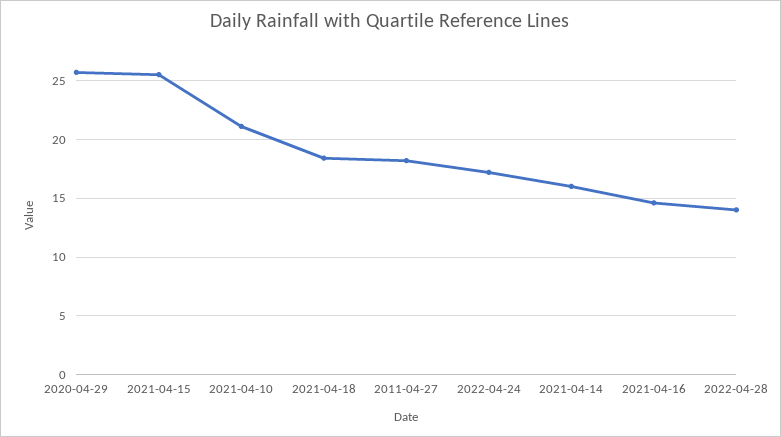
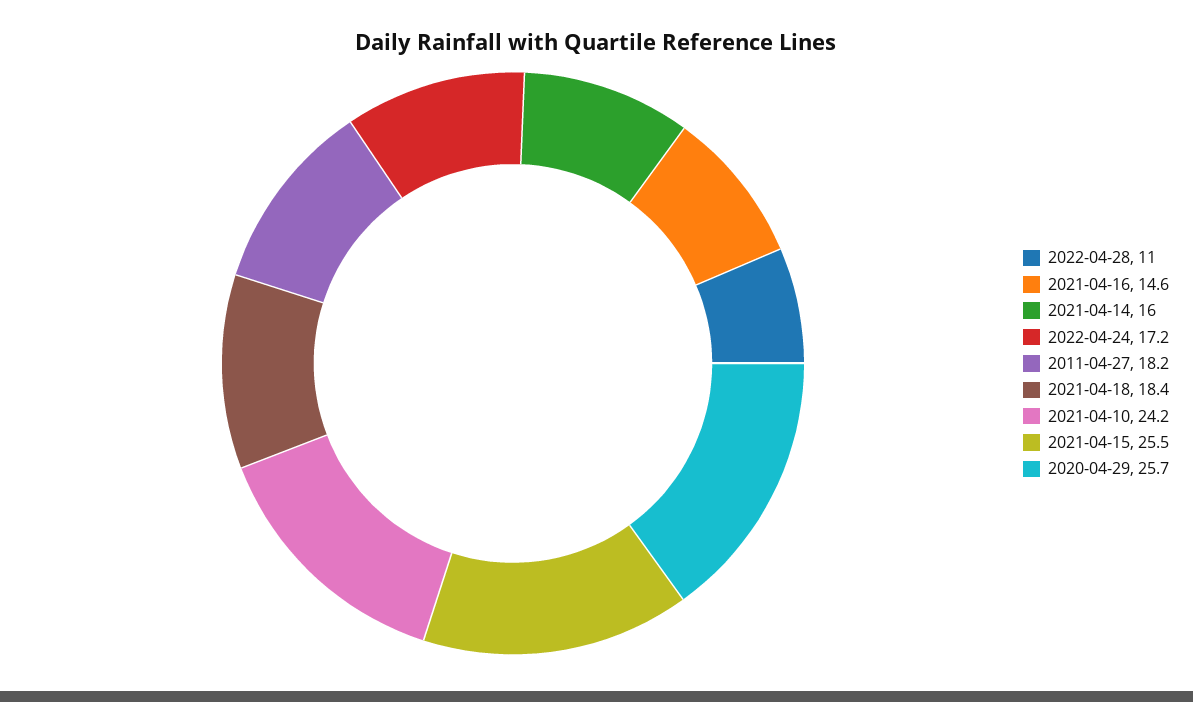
2021-04-10: 21 -> 24.2
2022-04-28: 14 -> 11

